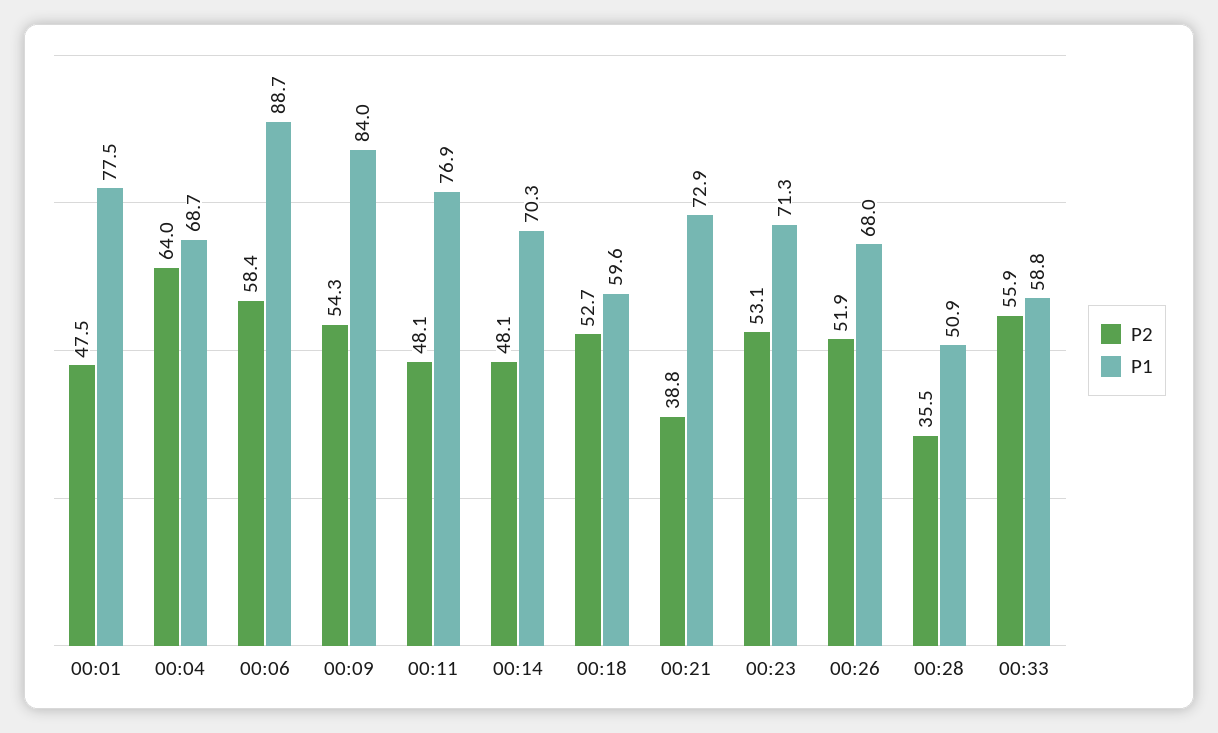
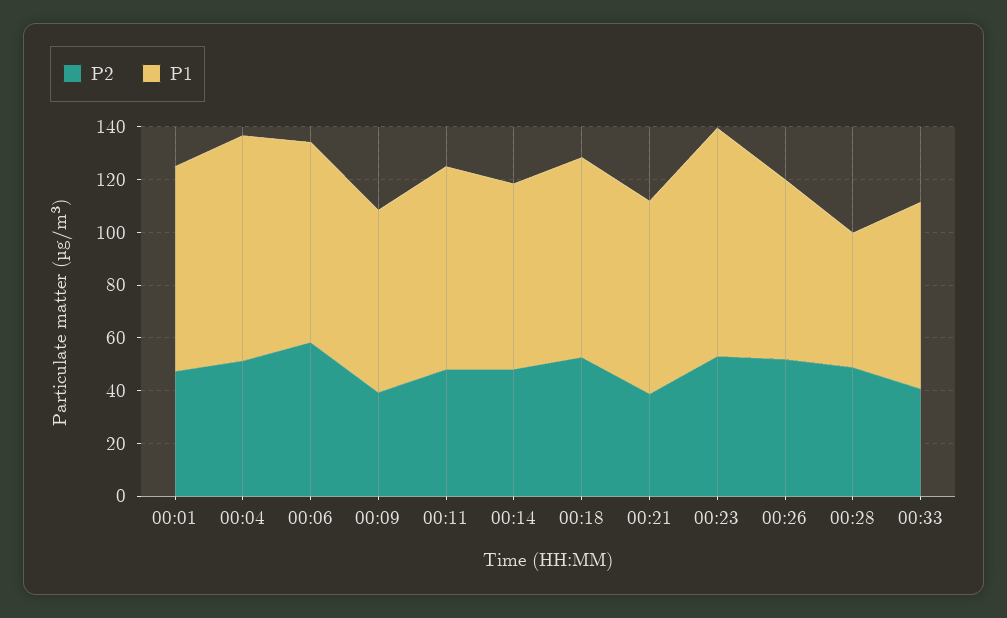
P2, 00:04: 64 -> 50
P1, 00:04: 68.7 -> 85
P1, 00:06: 88.7 -> 75
P2, 00:09: 54.3 -> 40
P1, 00:09: 84 -> 70
P1, 00:18: 59.6 -> 75
P1, 00:23: 71.3 -> 85
P2, 00:28: 35.5 -> 50
P2, 00:33: 55.9 -> 40
P1, 00:33: 58.8 -> 70

